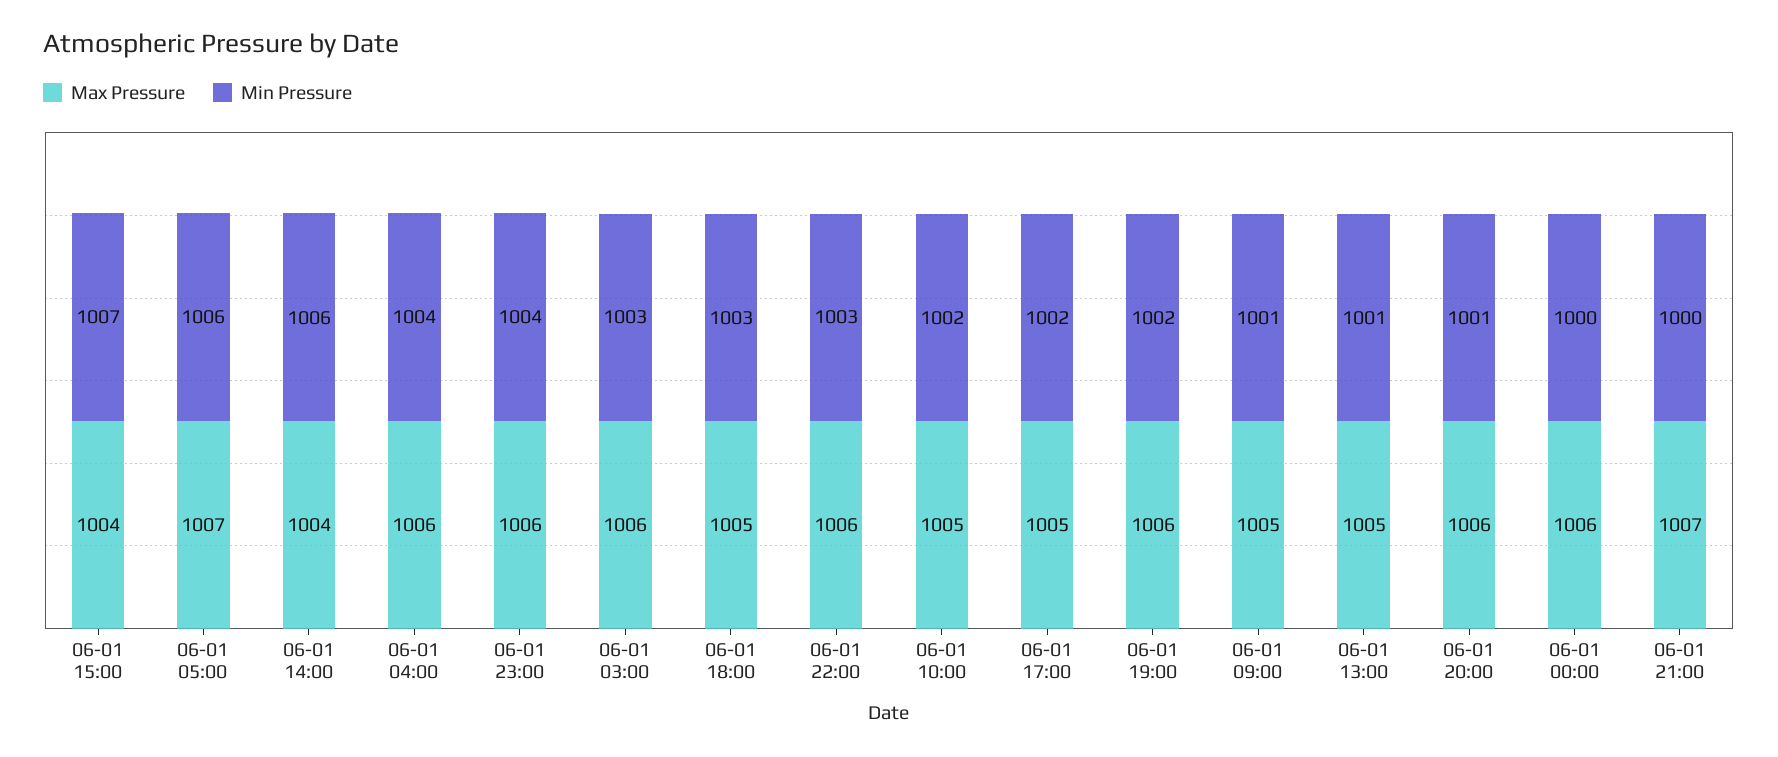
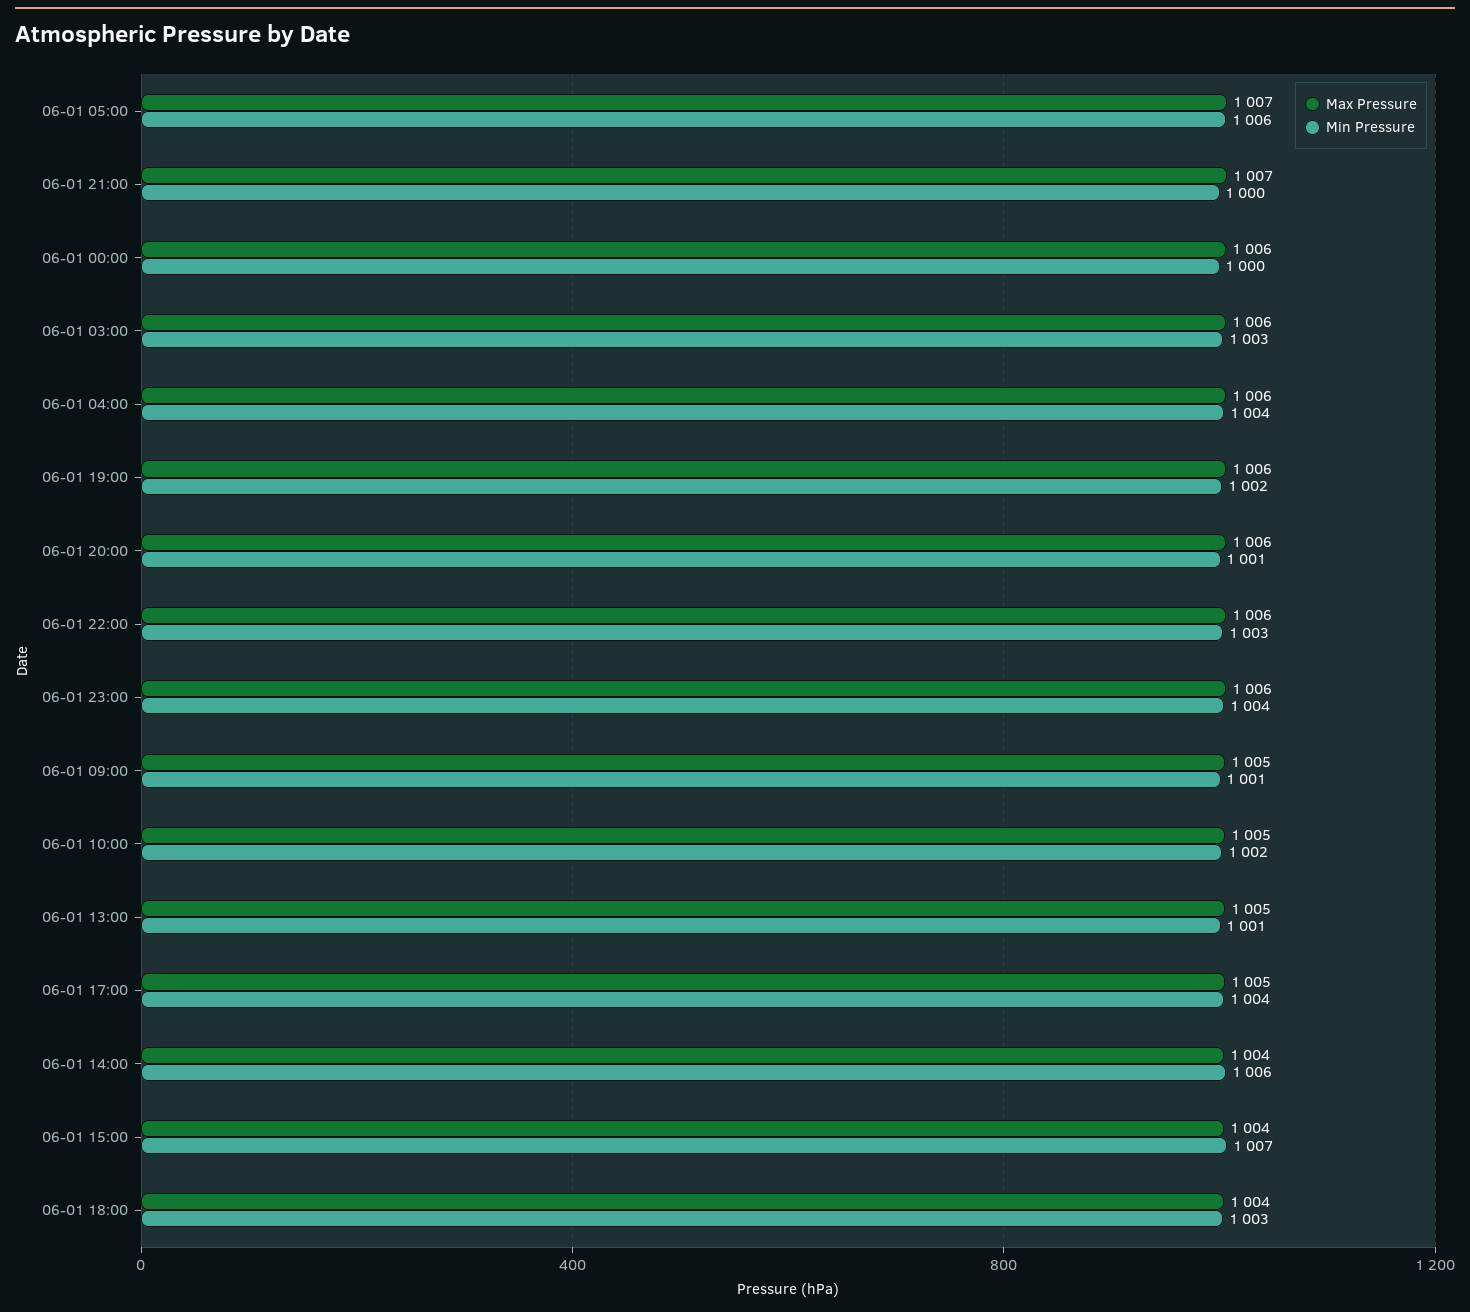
Max Pressure, 06-01 18:00: 1005 -> 1004
Min Pressure, 06-01 17:00: 1002 -> 1004

